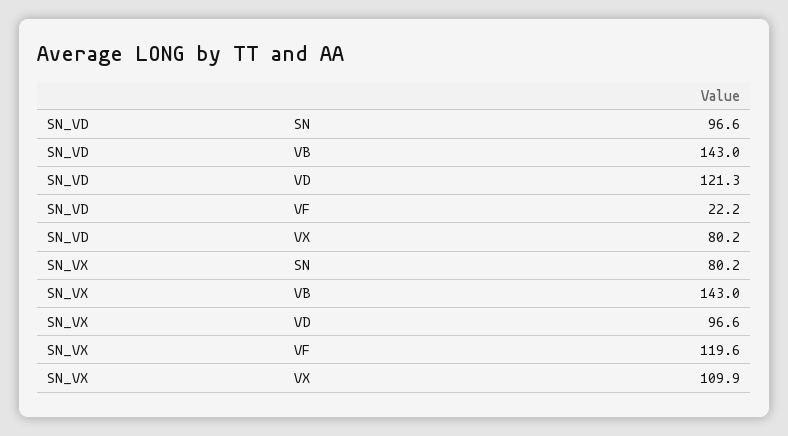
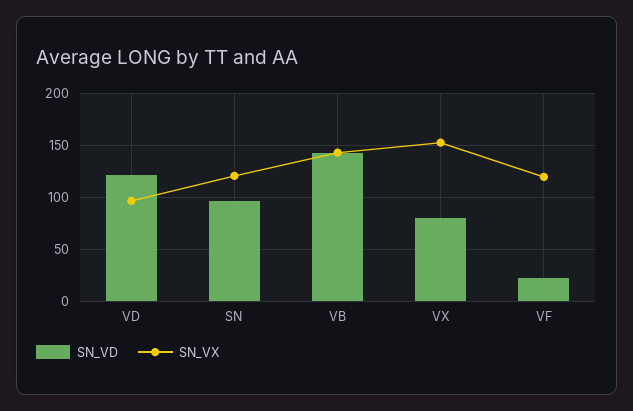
SN_VX, SN: 80.2 -> 120
SN_VX, VX: 109.9 -> 150

